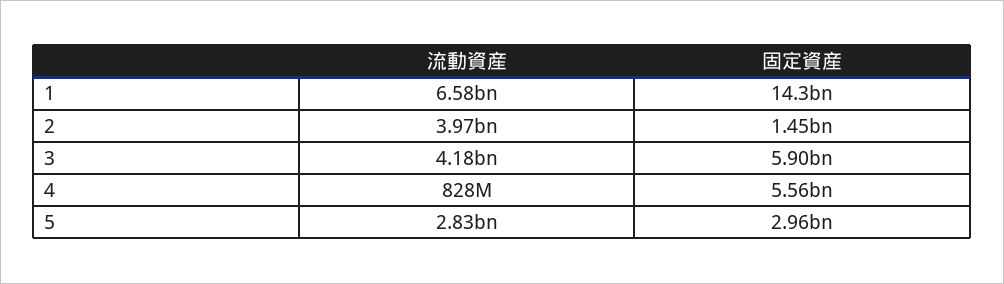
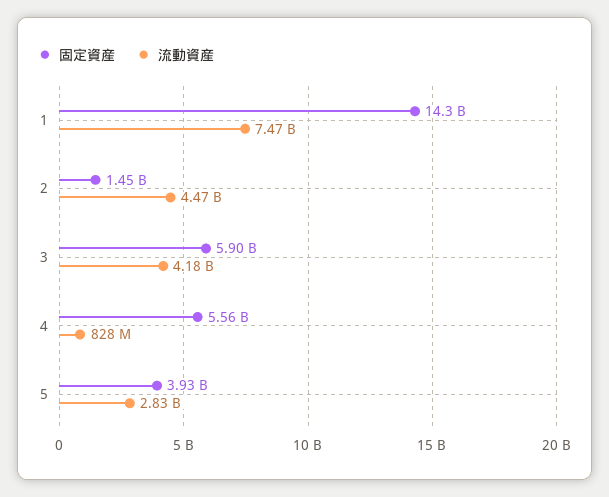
流動資産, 1: 6580000000 -> 7470000000
流動資産, 2: 3970000000 -> 4470000000
固定資産, 5: 2960000000 -> 3930000000

